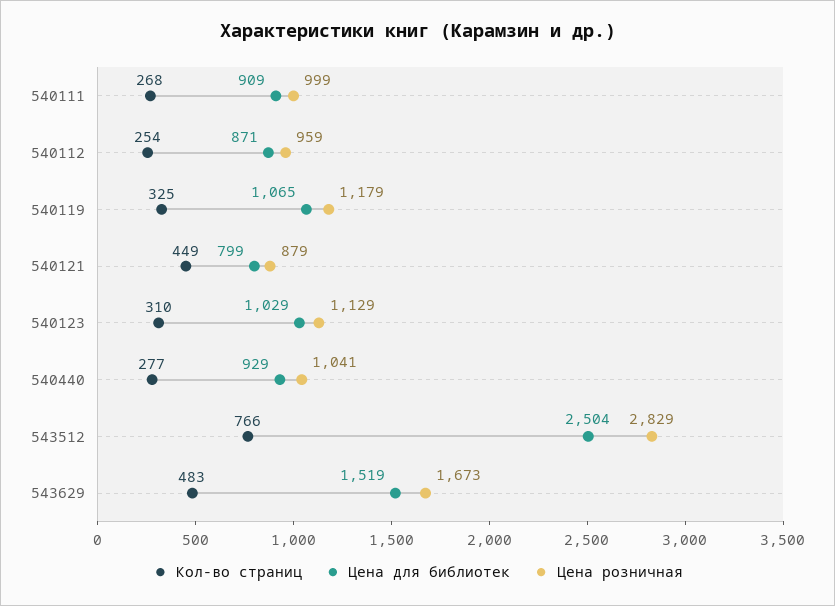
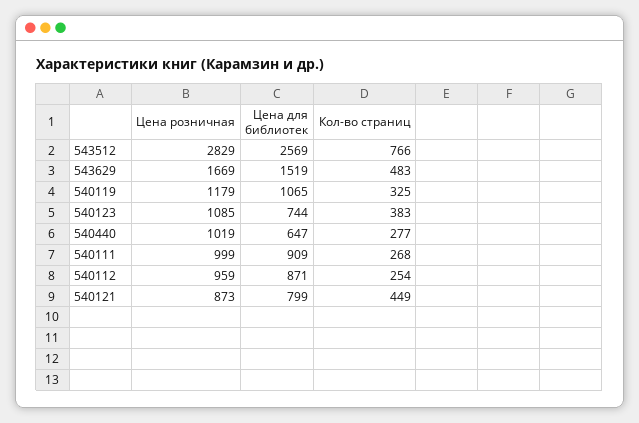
Цена розничная, 540121: 879 -> 873
Кол-во страниц, 540123: 310 -> 383
Цена для библиотек, 540123: 1029 -> 744
Цена розничная, 540123: 1129 -> 1085
Цена для библиотек, 540440: 929 -> 647
Цена розничная, 540440: 1041 -> 1019
Цена для библиотек, 543512: 2504 -> 2569
Цена розничная, 543629: 1673 -> 1669

